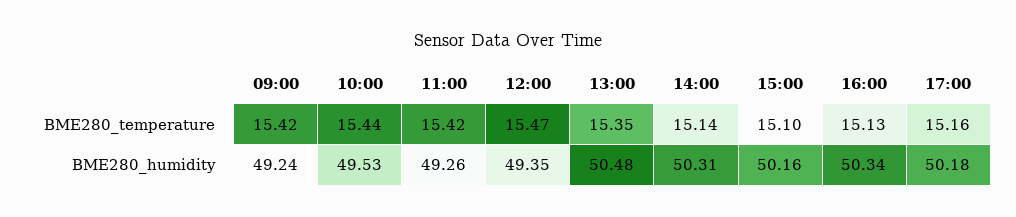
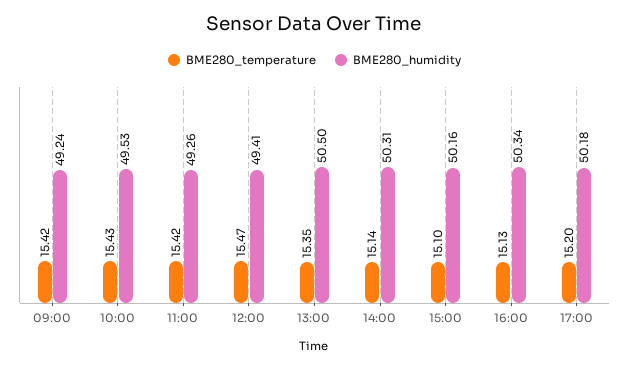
BME280_temperature, 10:00: 15.44 -> 15.43
BME280_temperature, 17:00: 15.16 -> 15.2
BME280_humidity, 12:00: 49.35 -> 49.41
BME280_humidity, 13:00: 50.48 -> 50.5

